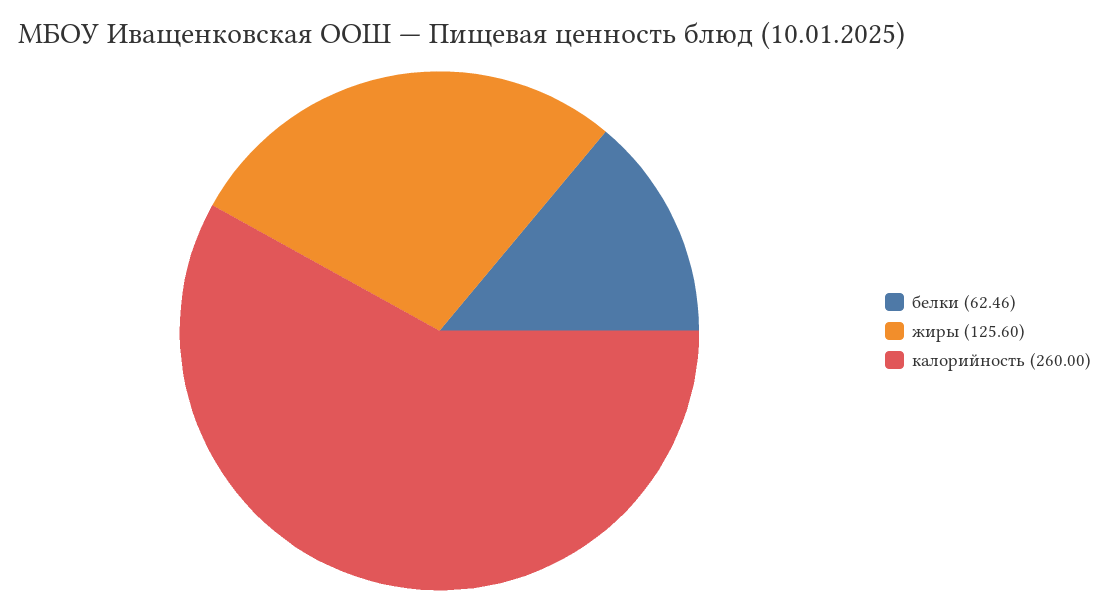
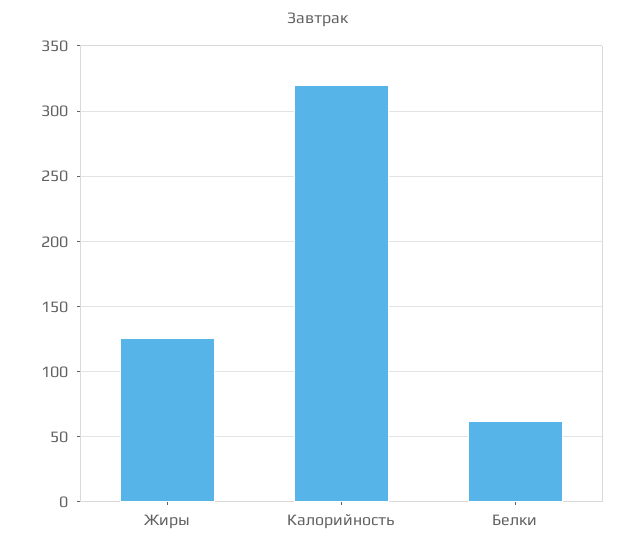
калорийность: 260 -> 320

